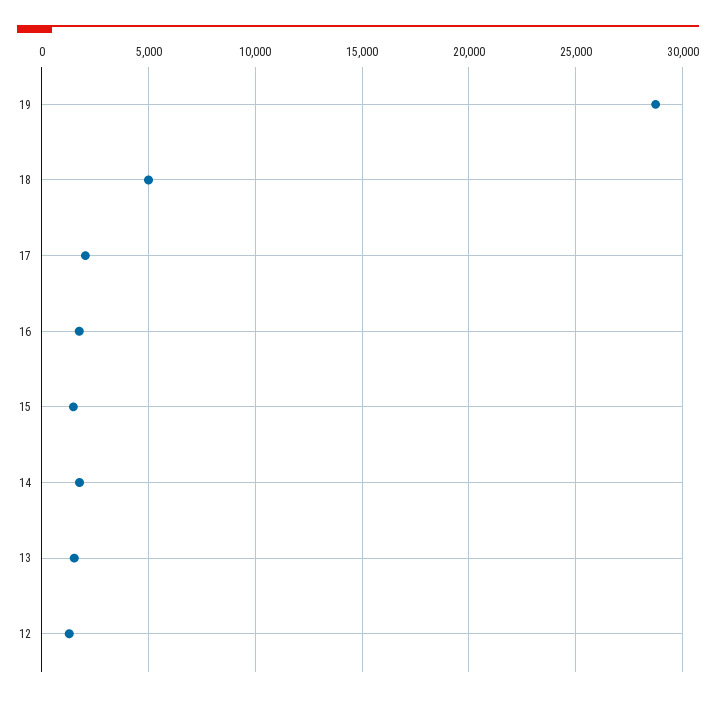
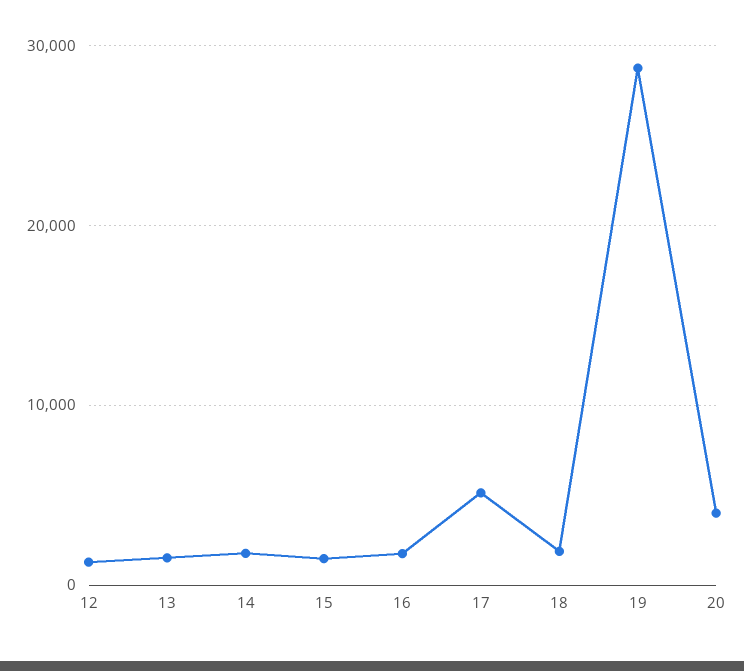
18: 5000 -> 2000
17: 2000 -> 5000
20: none -> 4000

